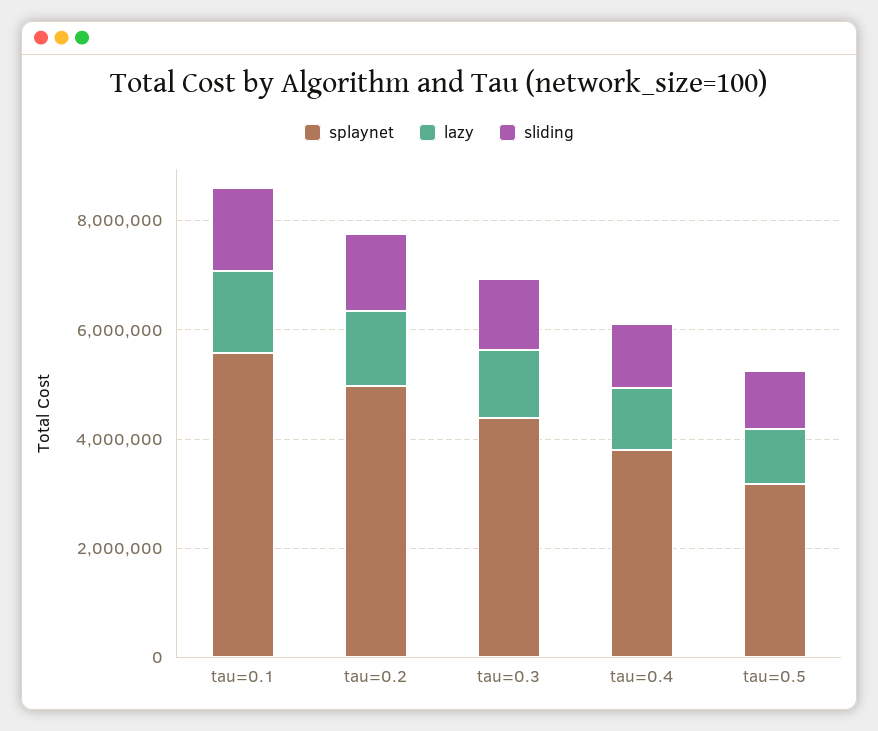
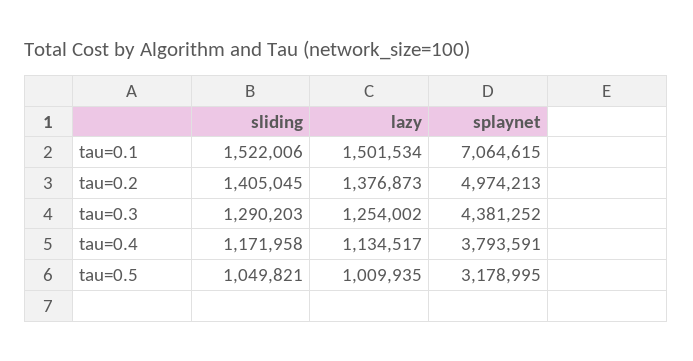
splaynet, tau=0.1: 5500000 -> 7064615

